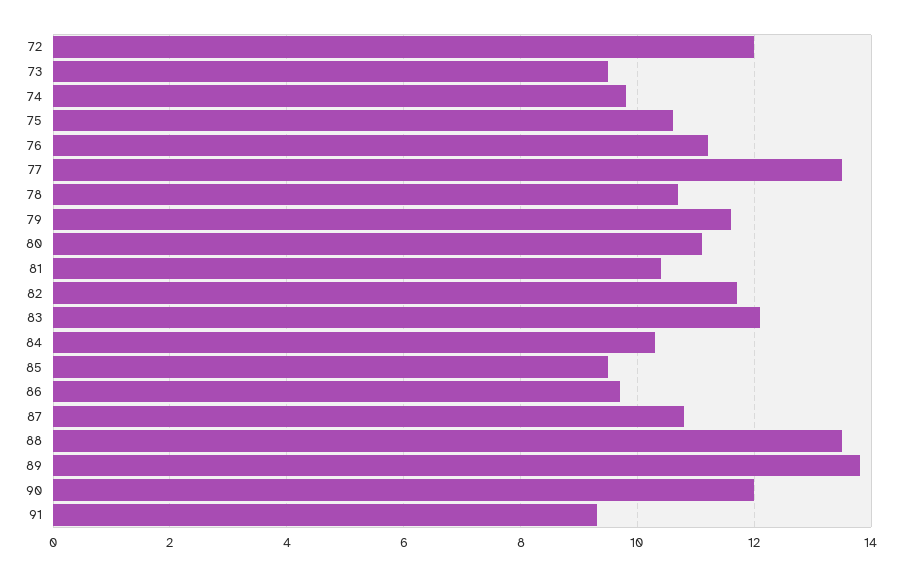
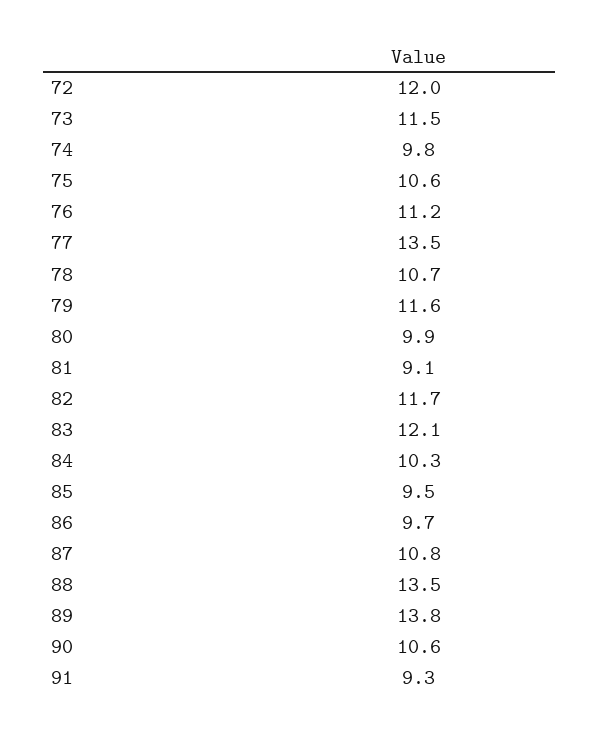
73: 9.5 -> 11.5
80: 11 -> 9.9
81: 10.5 -> 9.1
90: 12 -> 10.6

